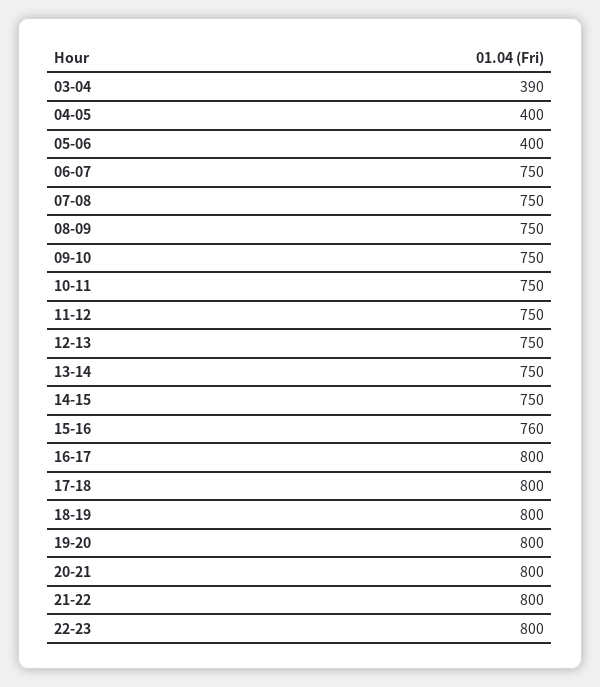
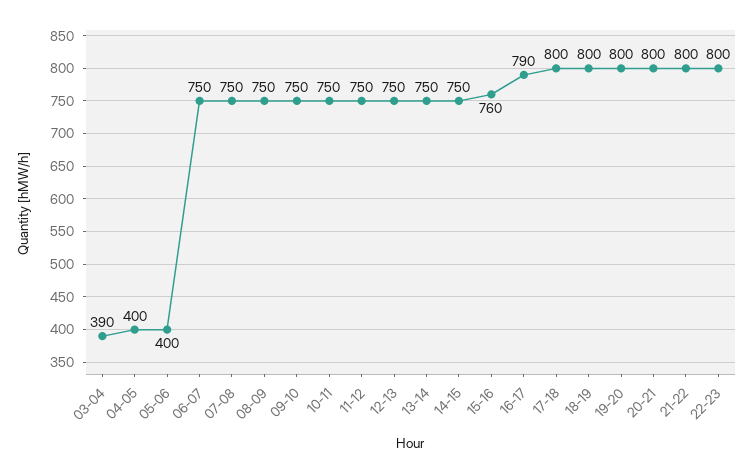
16-17: 800 -> 790

